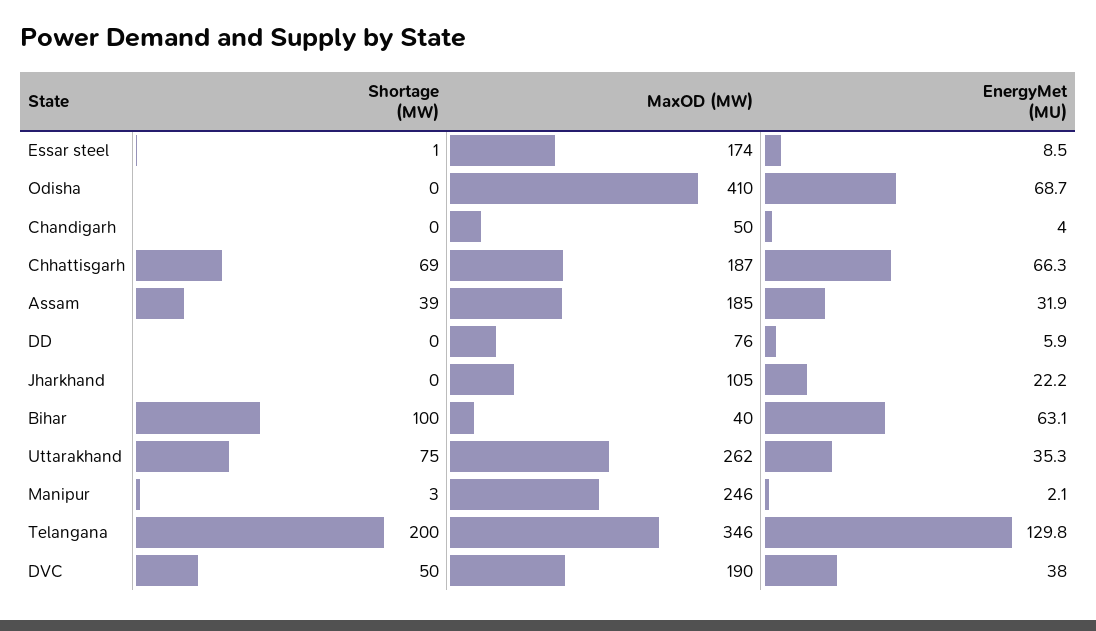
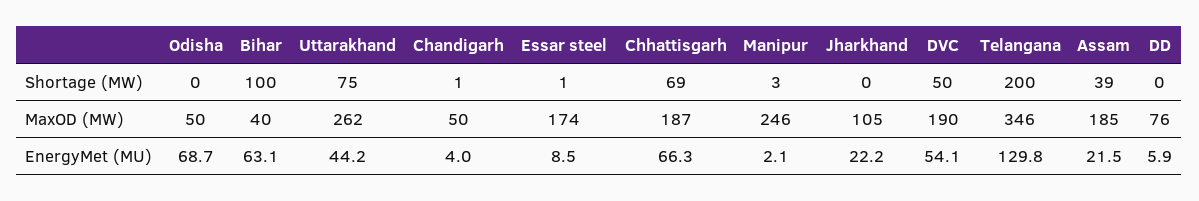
MaxOD (MW), Odisha: 410 -> 50
Shortage (MW), Chandigarh: 0 -> 1
EnergyMet (MU), Assam: 31.9 -> 21.5
EnergyMet (MU), Uttarakhand: 35.3 -> 44.2
EnergyMet (MU), DVC: 38 -> 54.1

